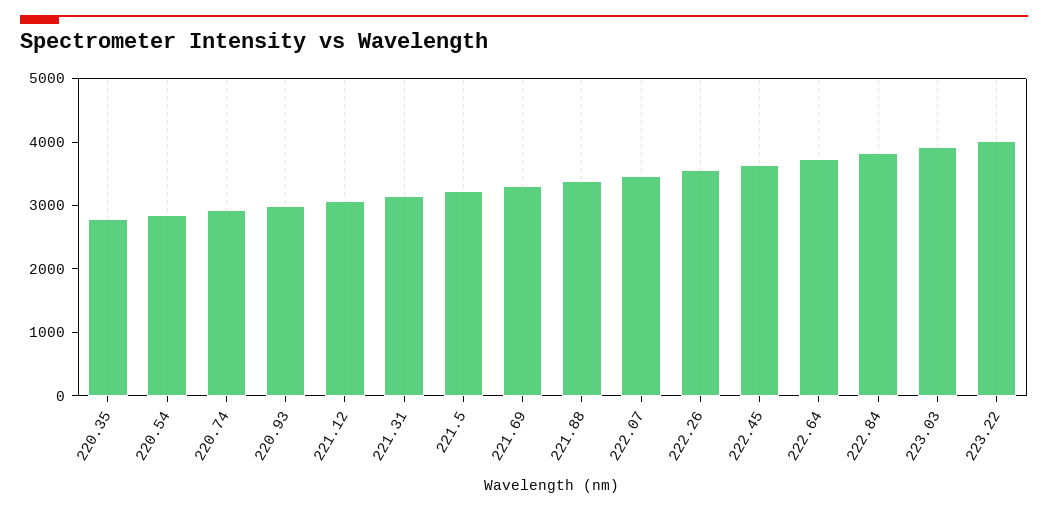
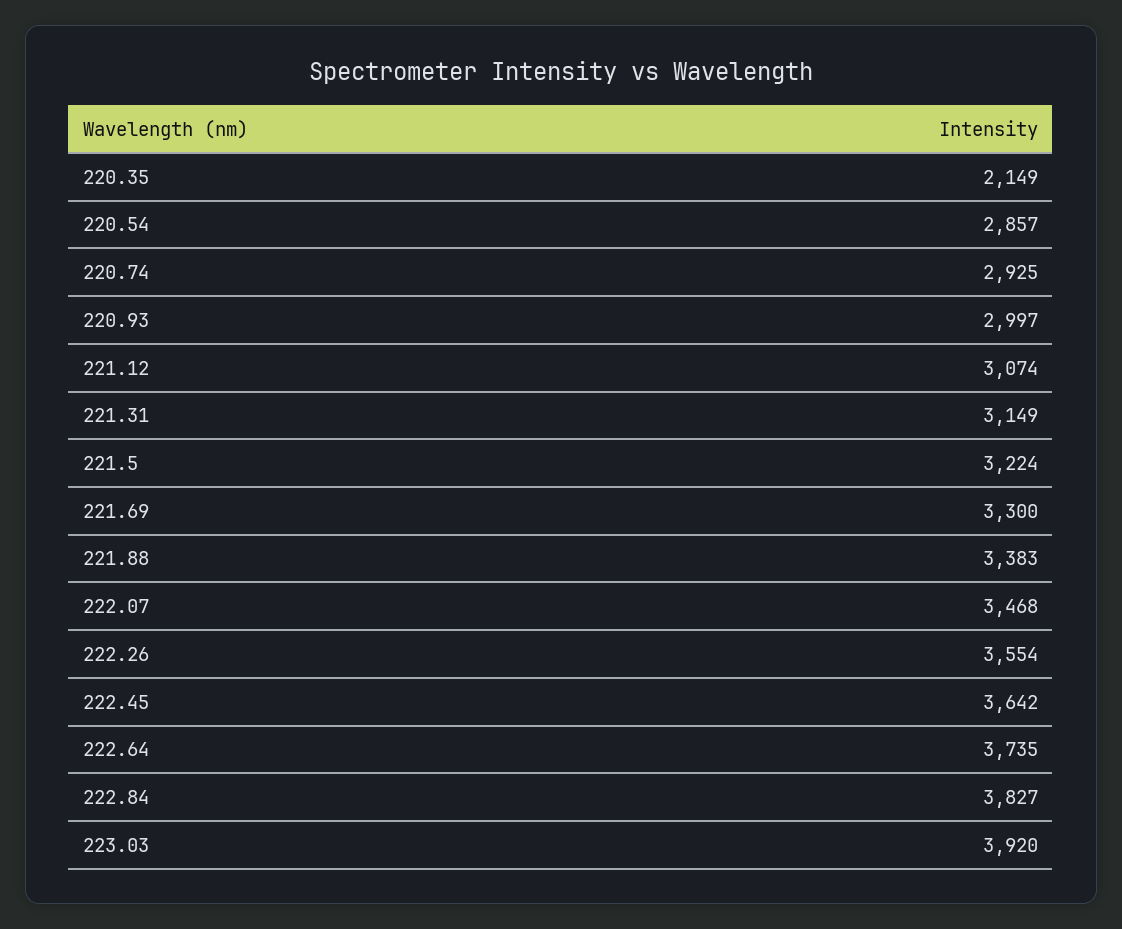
220.35: 2800 -> 2149
223.22: 4000 -> none

